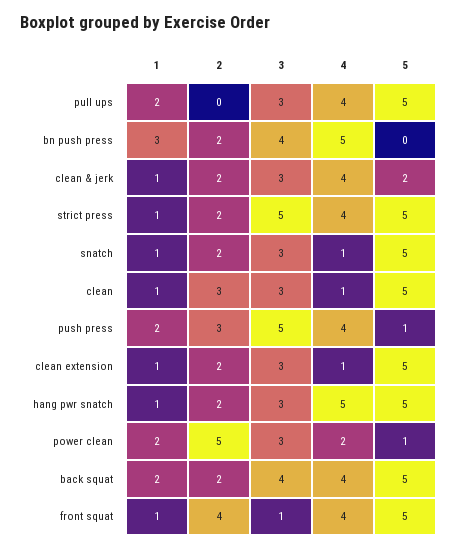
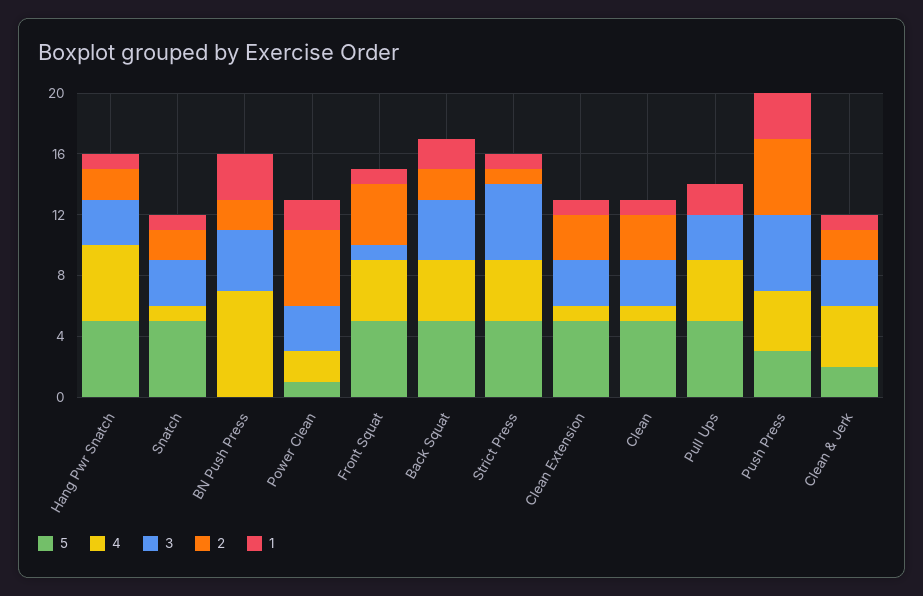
4, bn push press: 5 -> 7
2, strict press: 2 -> 1
1, push press: 2 -> 3
2, push press: 3 -> 5
5, push press: 1 -> 3
2, clean extension: 2 -> 3

